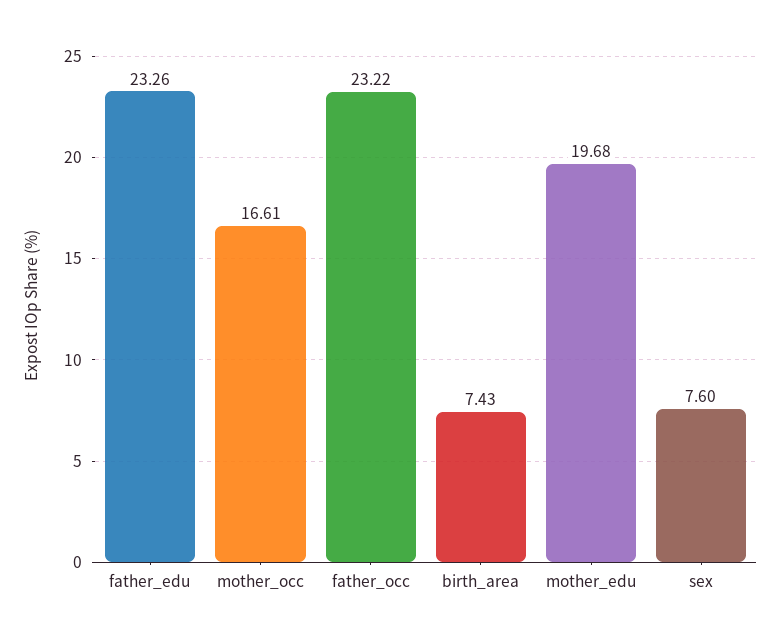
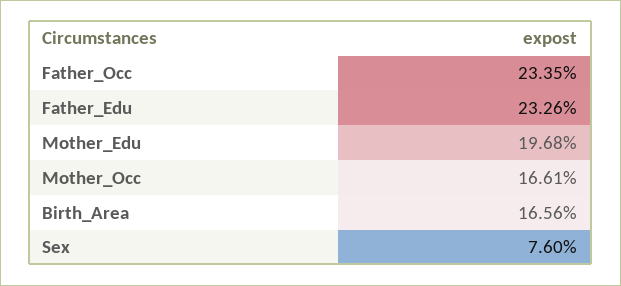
father_occ: 23.22 -> 23.35
birth_area: 7.43 -> 16.56

